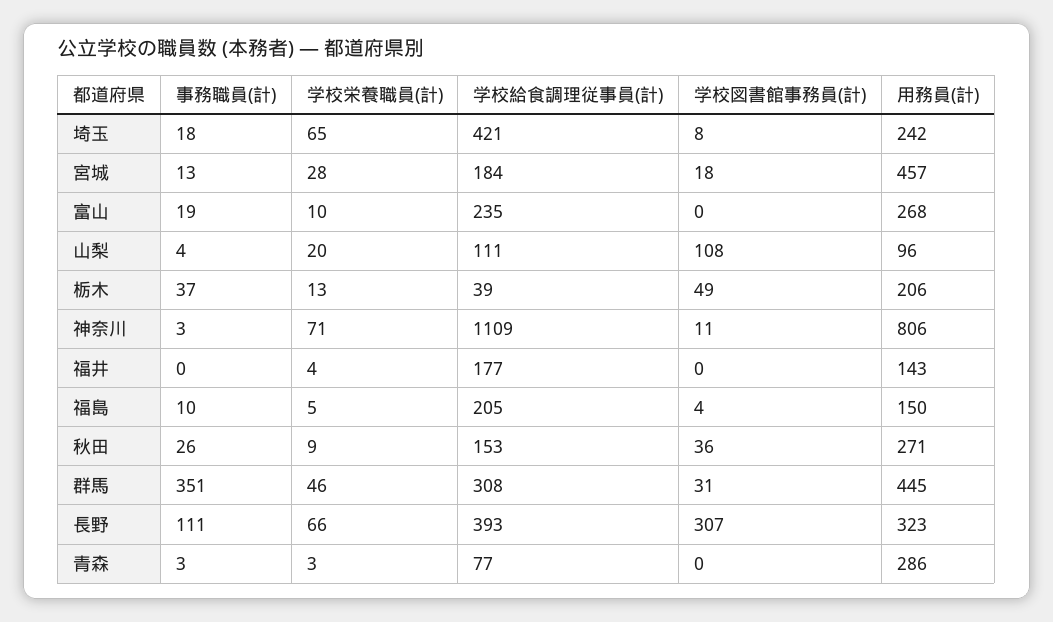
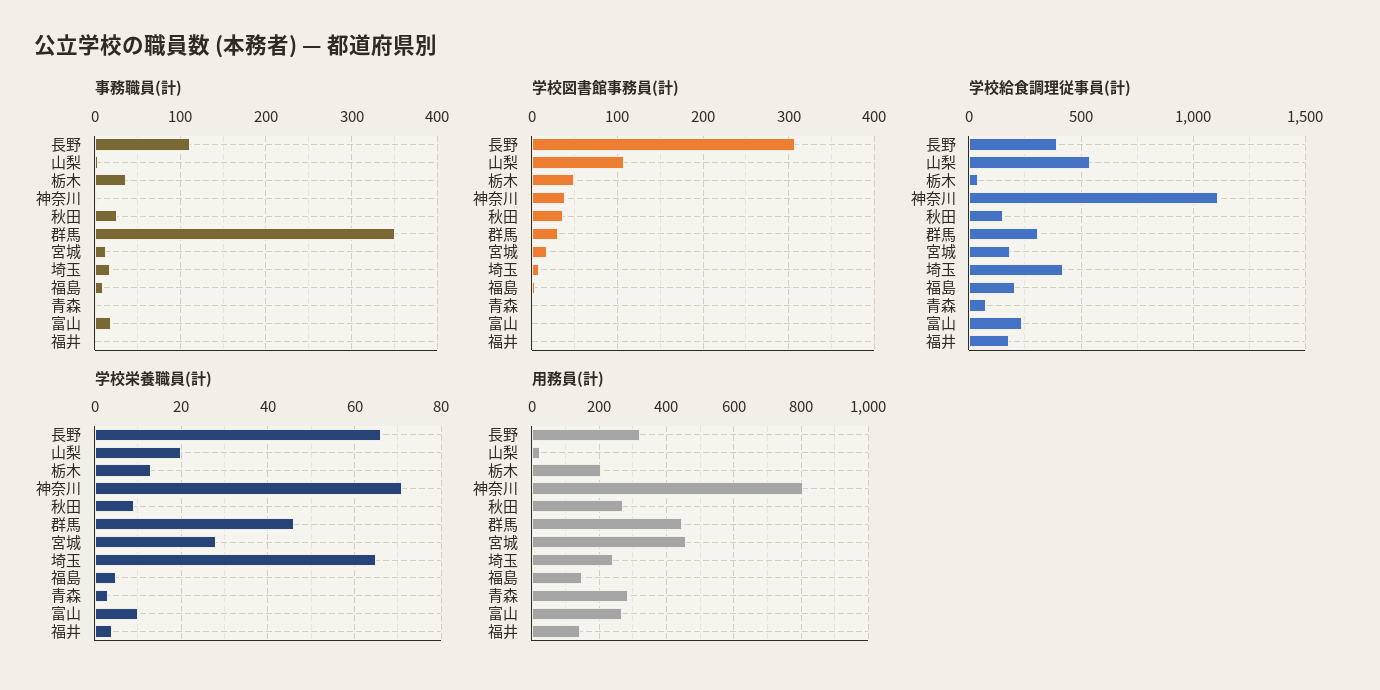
学校給食調理従事員(計), 山梨: 111 -> 550
用務員(計), 山梨: 96 -> 20
学校図書館事務員(計), 神奈川: 11 -> 40

